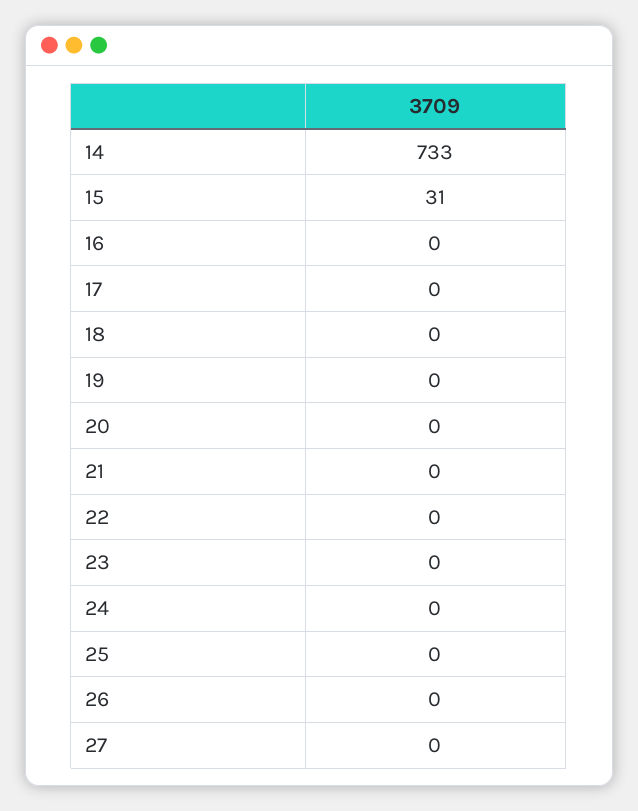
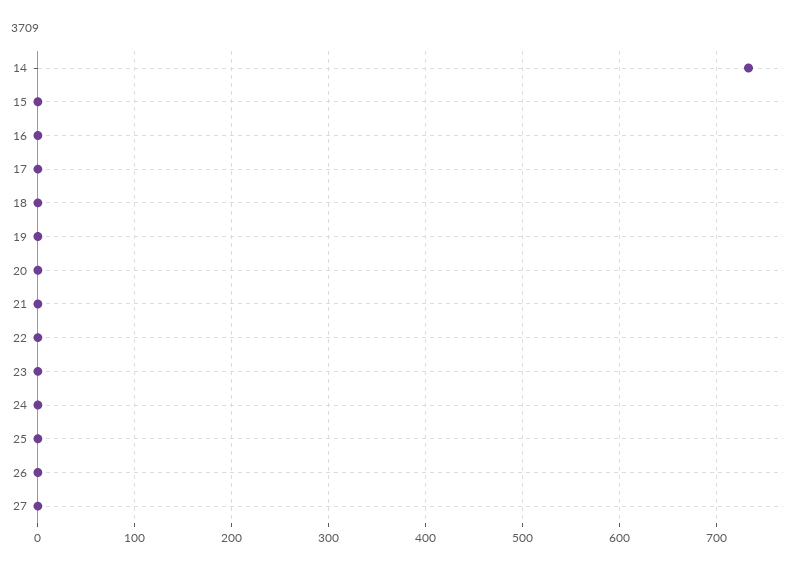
15: 31 -> 0

